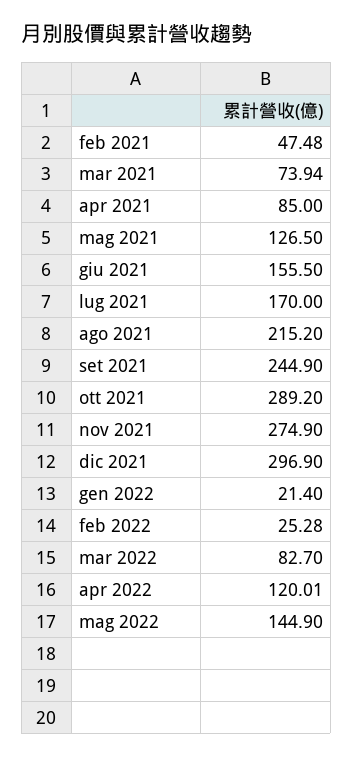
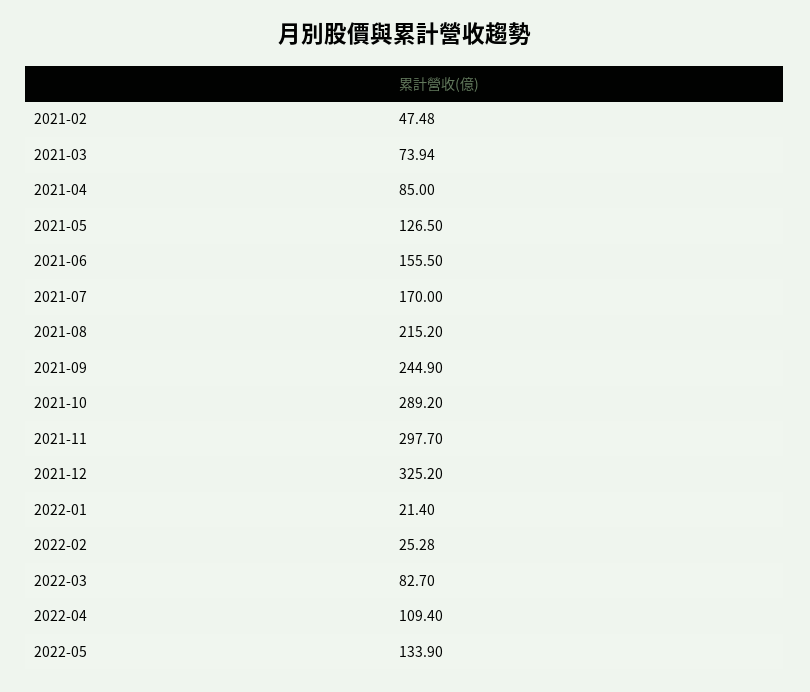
nov 2021: 274.9 -> 297.7
dic 2021: 296.9 -> 325.2
apr 2022: 120.01 -> 109.4
mag 2022: 144.9 -> 133.9

